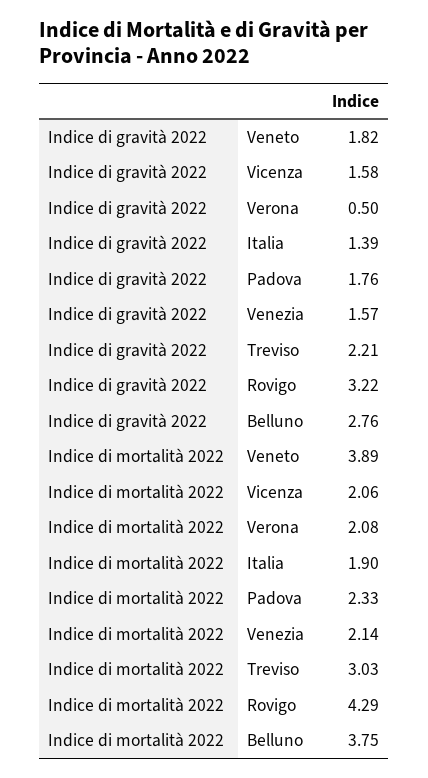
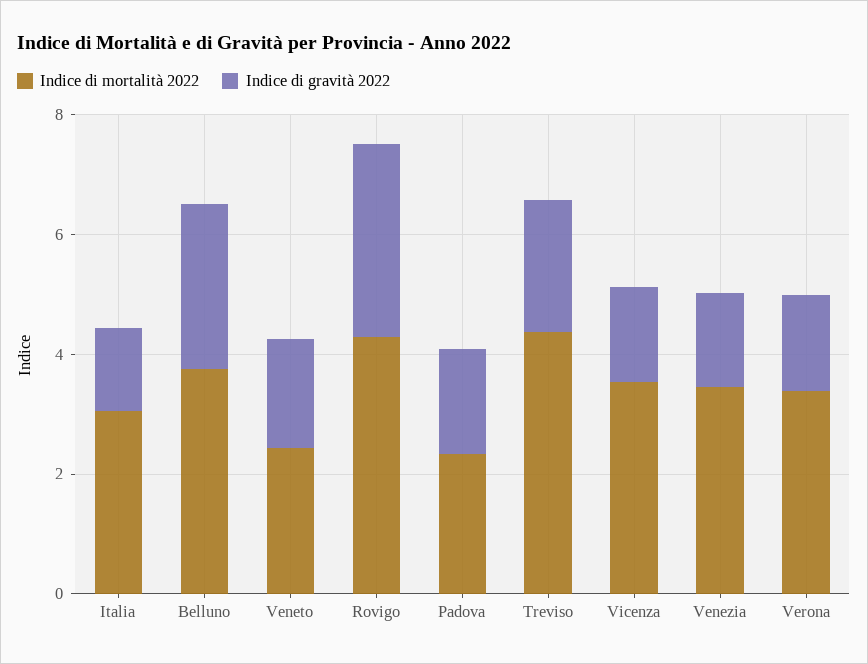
Indice di gravità 2022, Verona: 0.5 -> 1.5
Indice di mortalità 2022, Veneto: 3.89 -> 2.5
Indice di mortalità 2022, Vicenza: 2.06 -> 3.5
Indice di mortalità 2022, Verona: 2.08 -> 3.5
Indice di mortalità 2022, Italia: 1.9 -> 3
Indice di mortalità 2022, Venezia: 2.14 -> 3.5
Indice di mortalità 2022, Treviso: 3.03 -> 4.5

